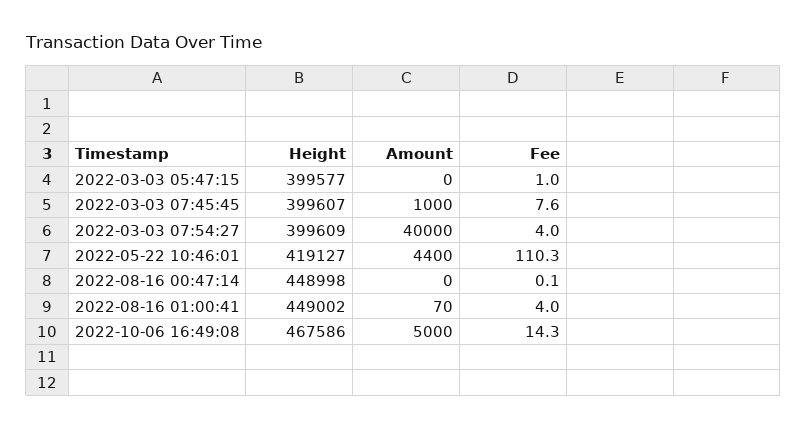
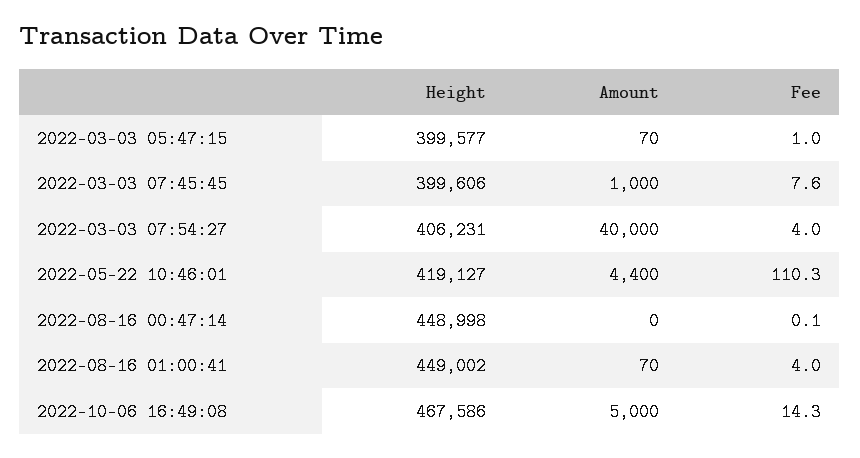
Amount, 2022-03-03 05:47:15: 0 -> 70
Height, 2022-03-03 07:45:45: 399607 -> 399606
Height, 2022-03-03 07:54:27: 399609 -> 406231

